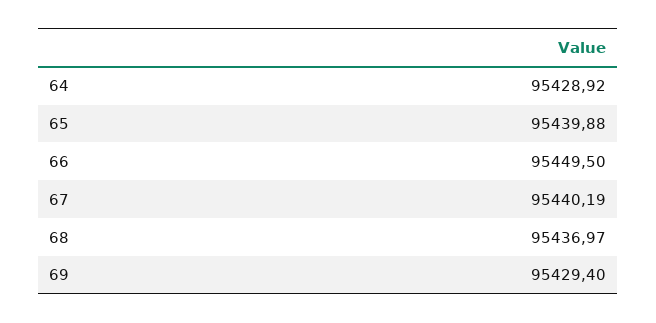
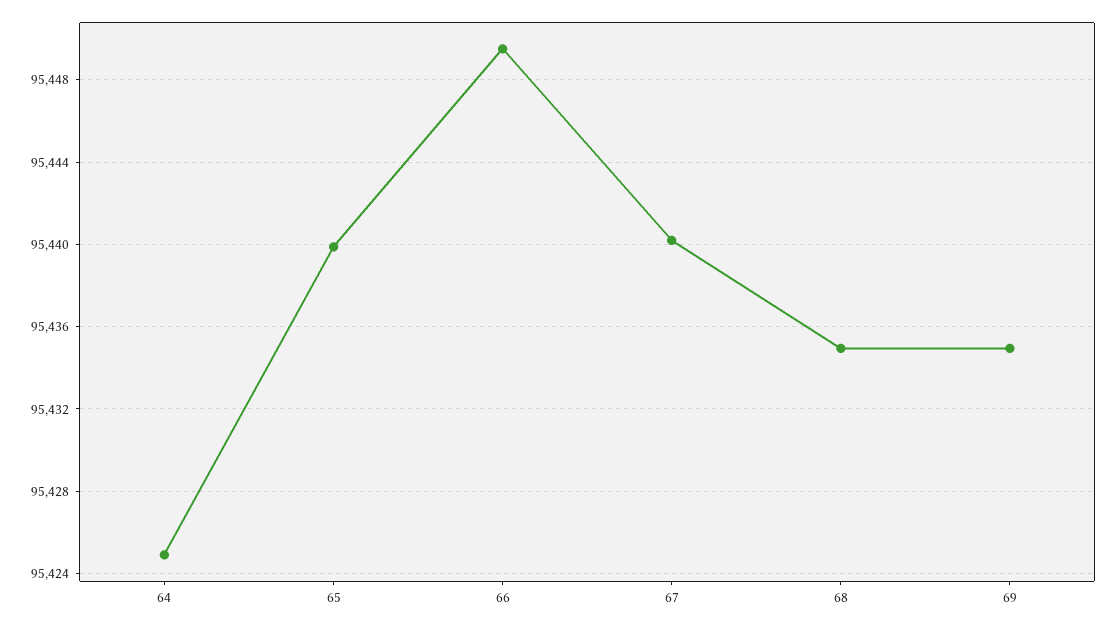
64: 95428.92 -> 95425
68: 95436.97 -> 95435
69: 95429.4 -> 95435

